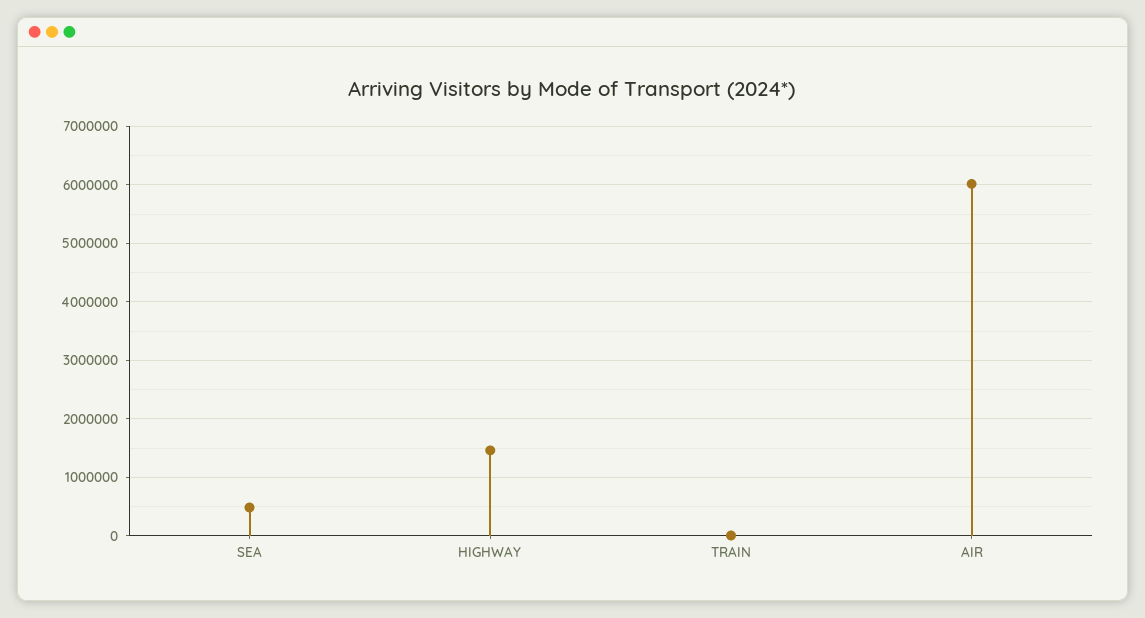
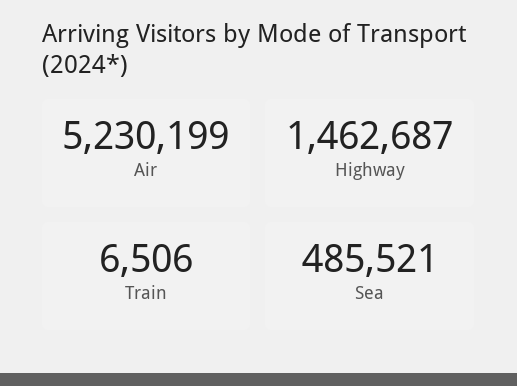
AIR: 6000000 -> 5230199

